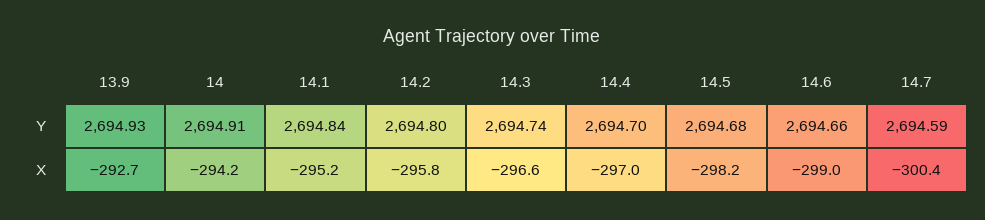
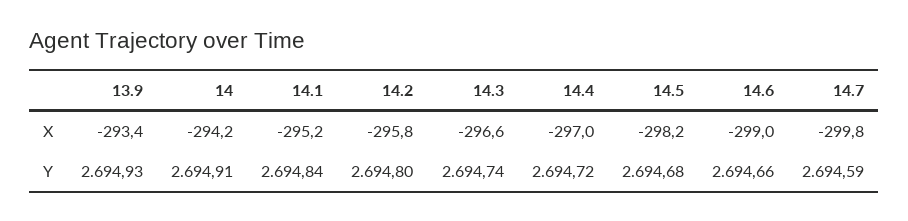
14.4, Y: 2694.7 -> 2694.72
13.9, X: -292.7 -> -293.4
14.7, X: -300.4 -> -299.8

